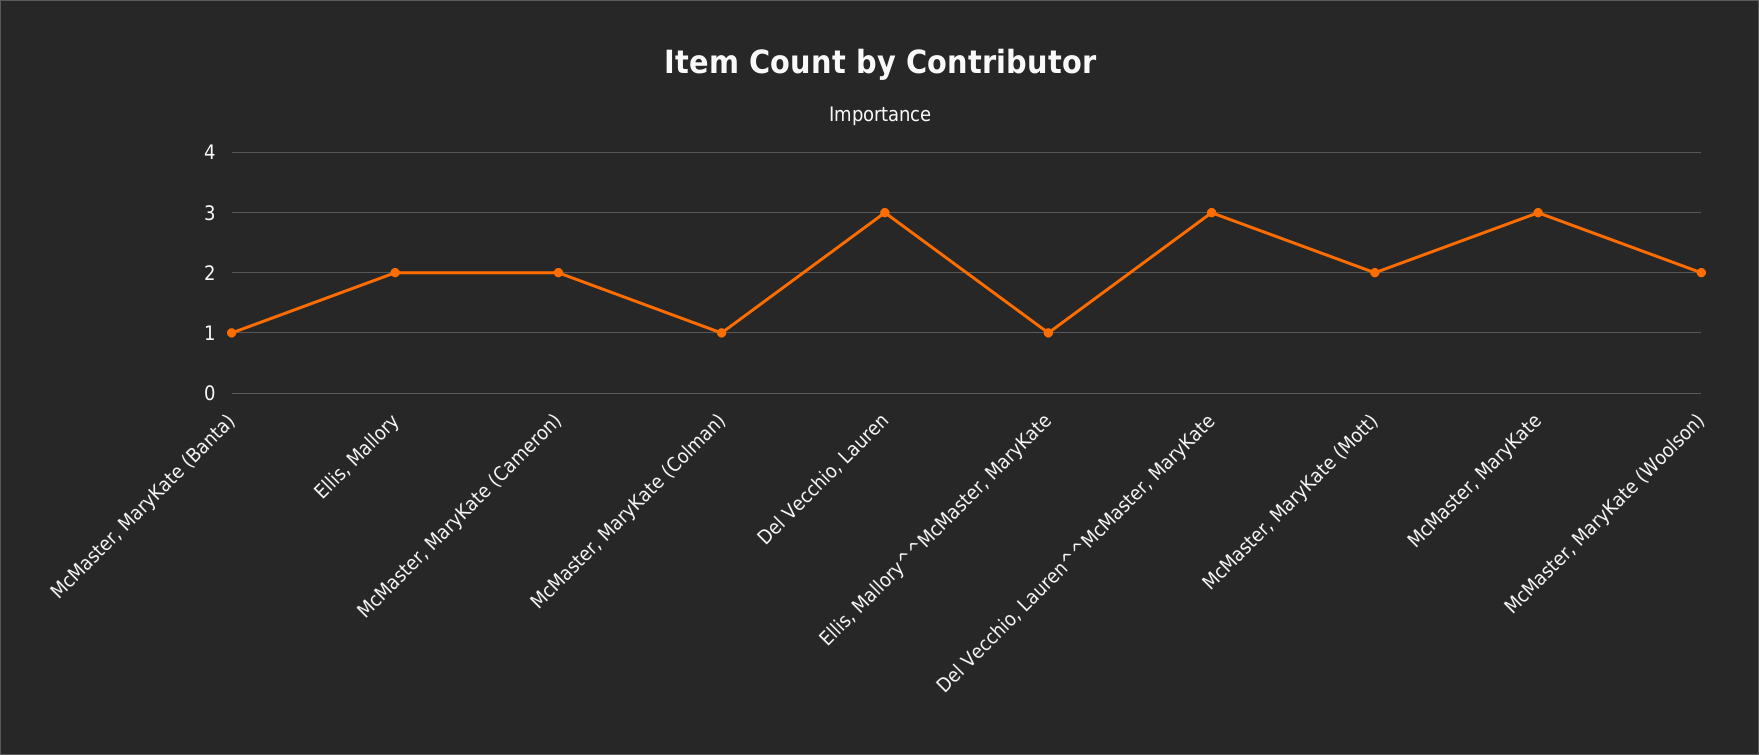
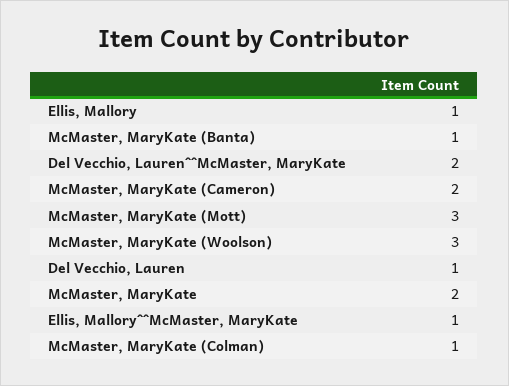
Ellis, Mallory: 2 -> 1
Del Vecchio, Lauren: 3 -> 1
Del Vecchio, Lauren^^McMaster, MaryKate: 3 -> 2
McMaster, MaryKate (Mott): 2 -> 3
McMaster, MaryKate: 3 -> 2
McMaster, MaryKate (Woolson): 2 -> 3

